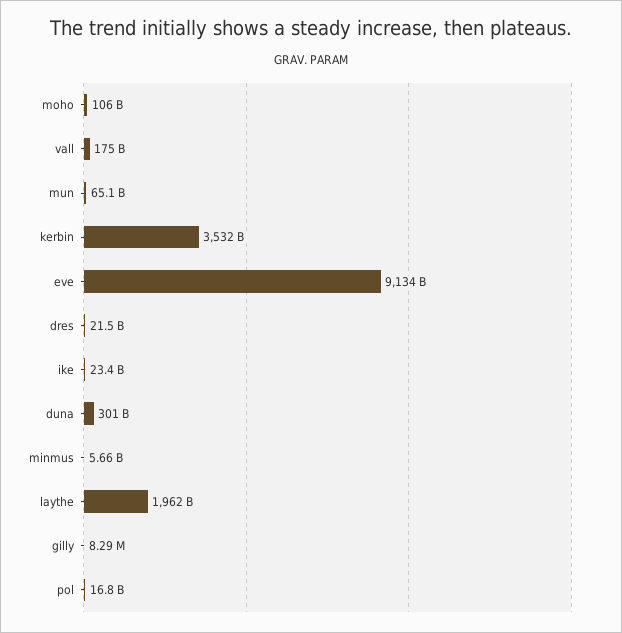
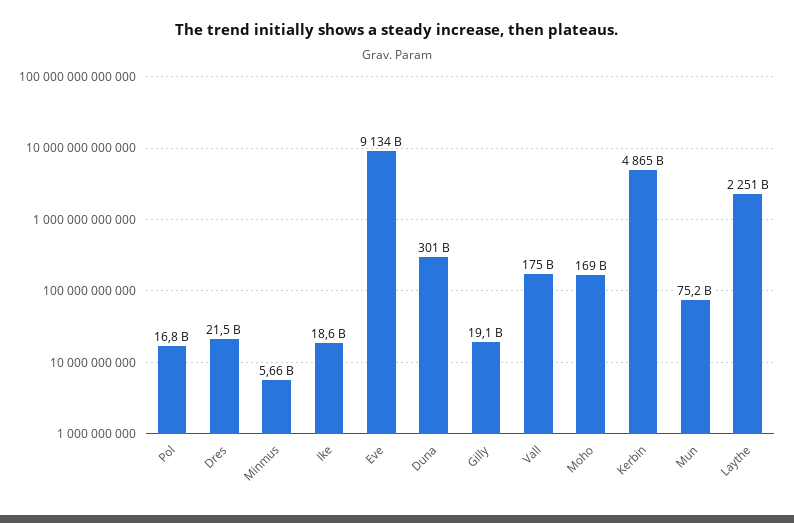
moho: 106000000000 -> 169000000000
mun: 65100000000 -> 75200000000
kerbin: 3532000000000 -> 4865000000000
ike: 23400000000 -> 18600000000
laythe: 1962000000000 -> 2251000000000
gilly: 8290000 -> 19100000000

